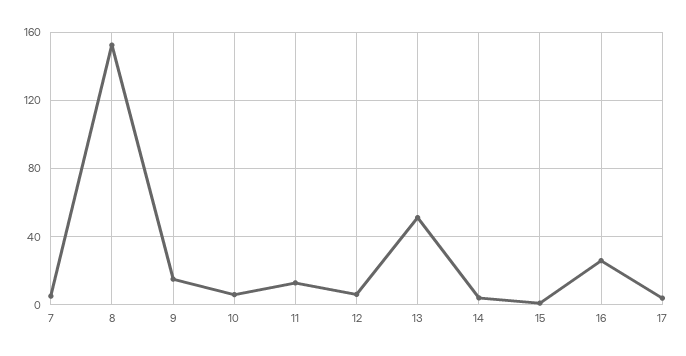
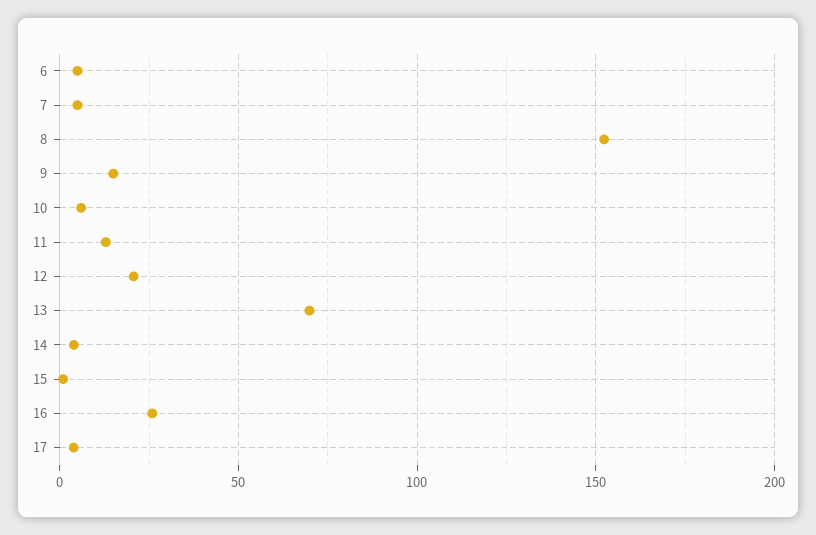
12: 5 -> 20
13: 50 -> 70
6: none -> 5

